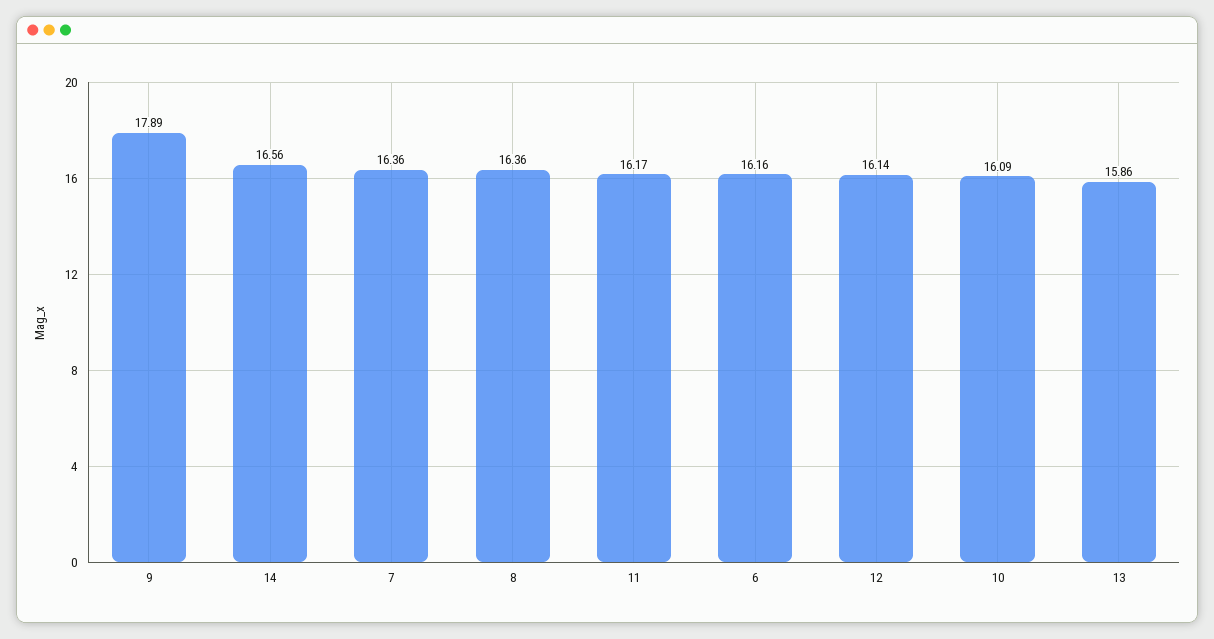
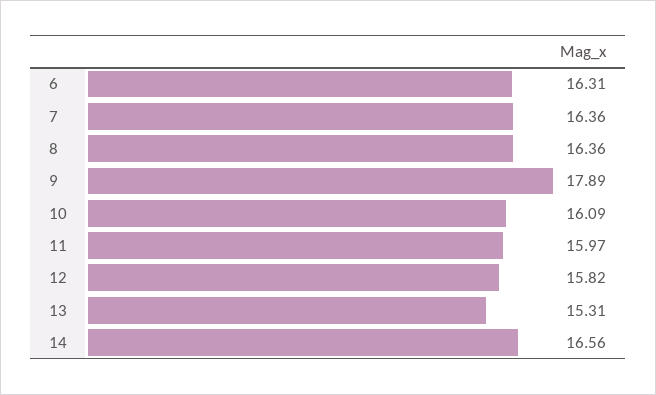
11: 16.17 -> 15.97
6: 16.16 -> 16.31
12: 16.14 -> 15.82
13: 15.86 -> 15.31

